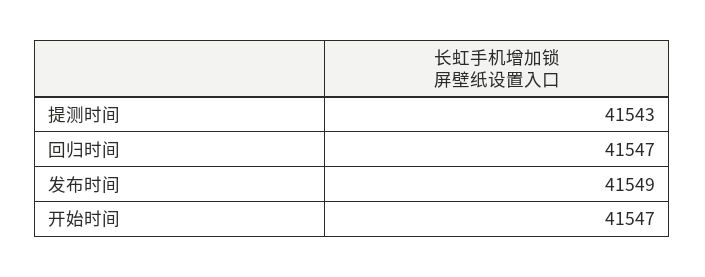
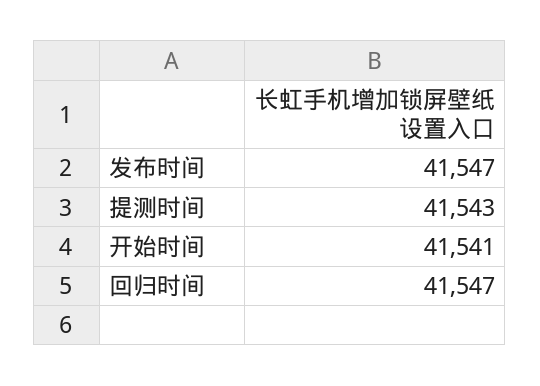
发布时间: 41549 -> 41547
开始时间: 41547 -> 41541

